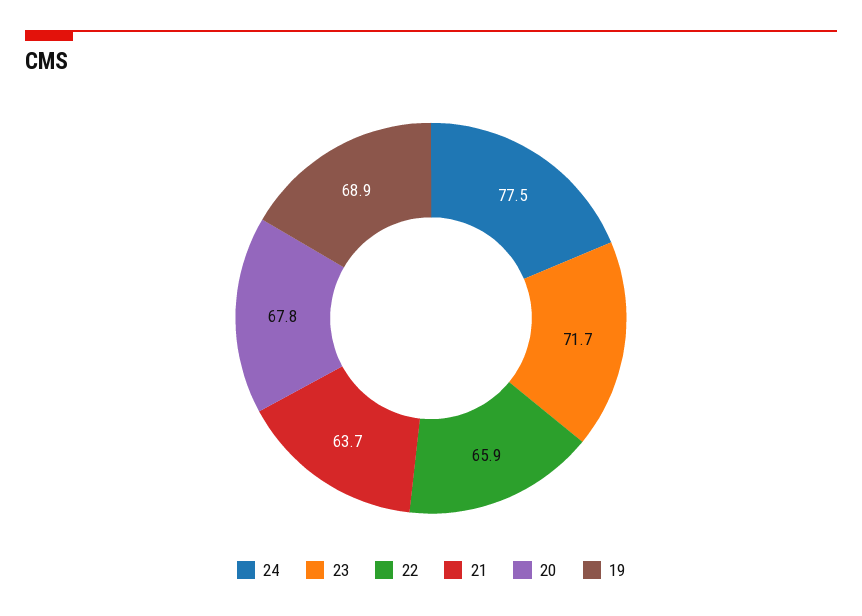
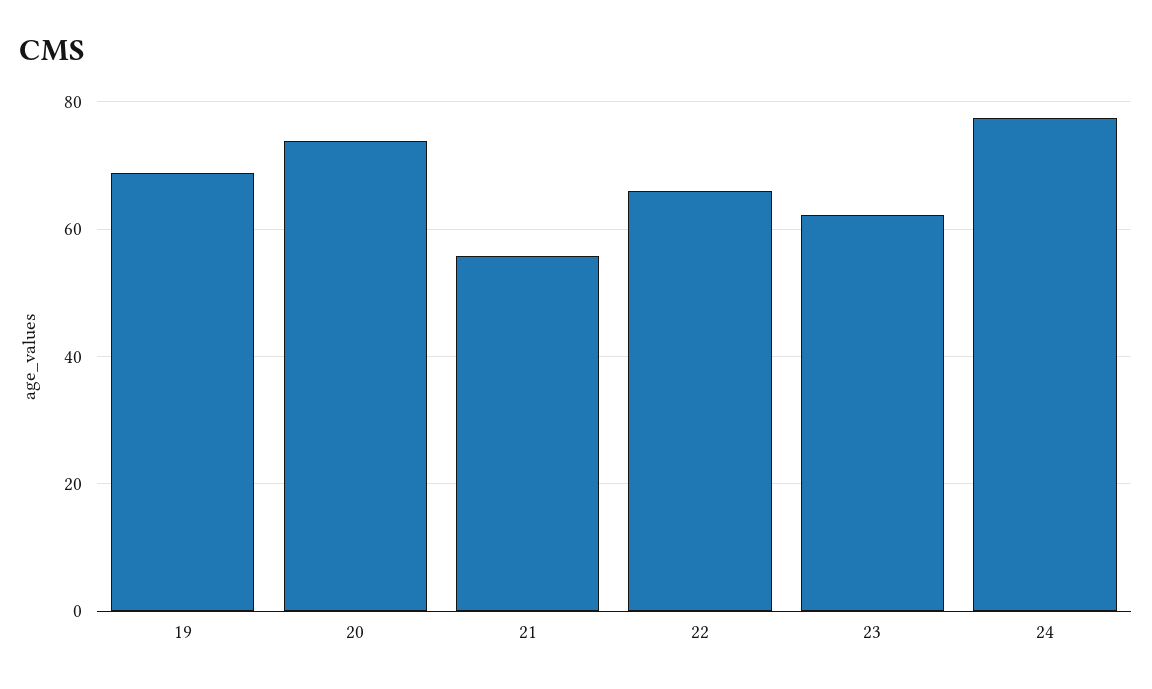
23: 71.7 -> 62
21: 63.7 -> 56
20: 67.8 -> 74

